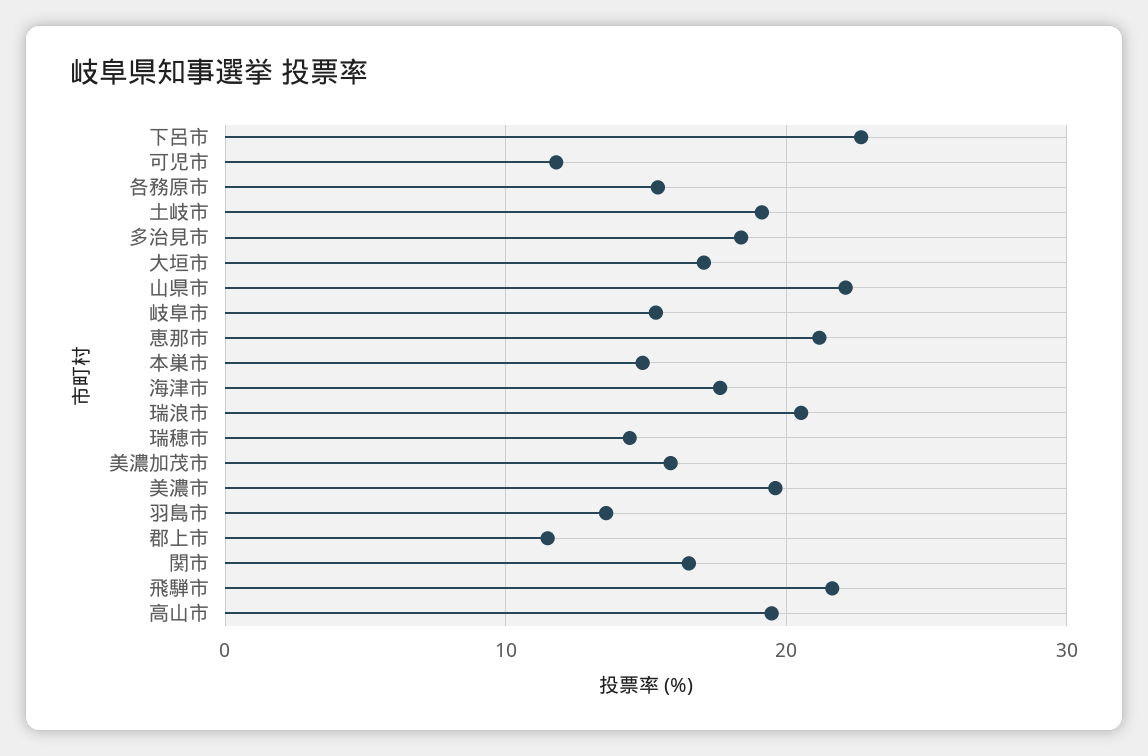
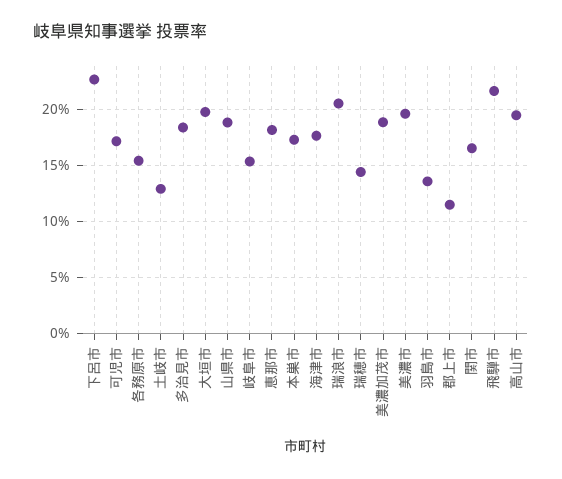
可児市: 12 -> 17
土岐市: 19 -> 13
大垣市: 17 -> 20
山県市: 22 -> 19
恵那市: 21 -> 18
本巣市: 15 -> 17
美濃加茂市: 16 -> 19

